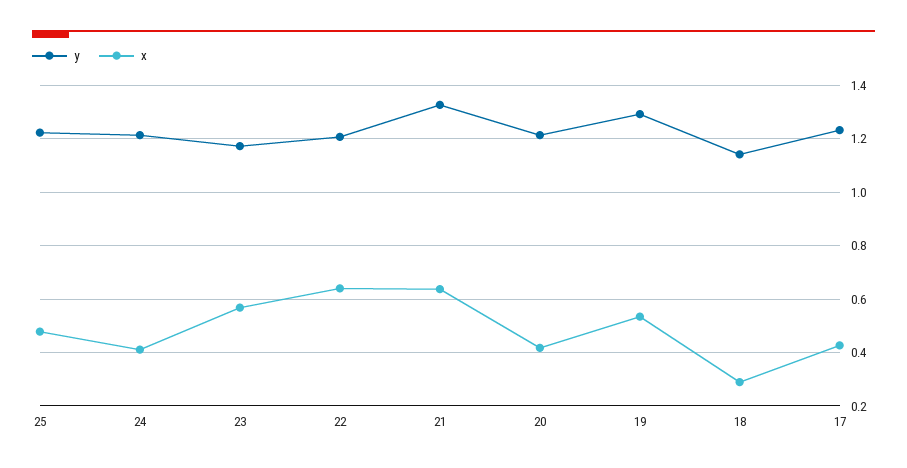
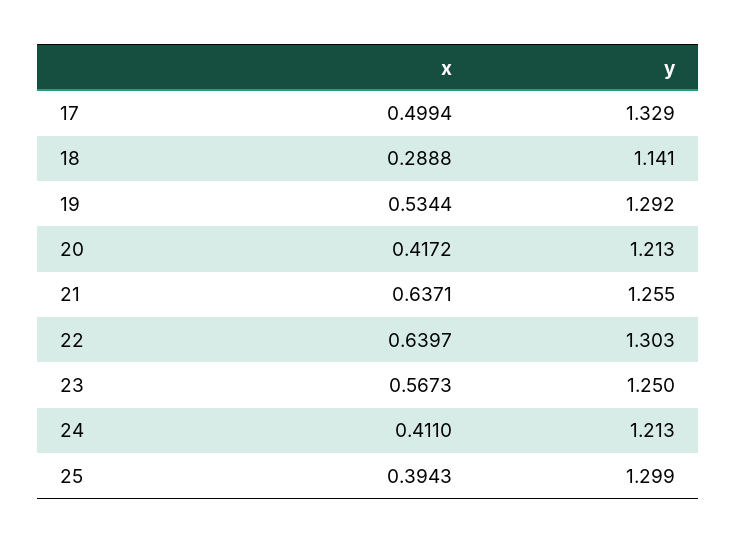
y, 25: 1.225 -> 1.299
x, 25: 0.475 -> 0.3943
y, 23: 1.175 -> 1.25
y, 22: 1.2 -> 1.303
y, 21: 1.325 -> 1.255
y, 17: 1.225 -> 1.329
x, 17: 0.425 -> 0.4994

